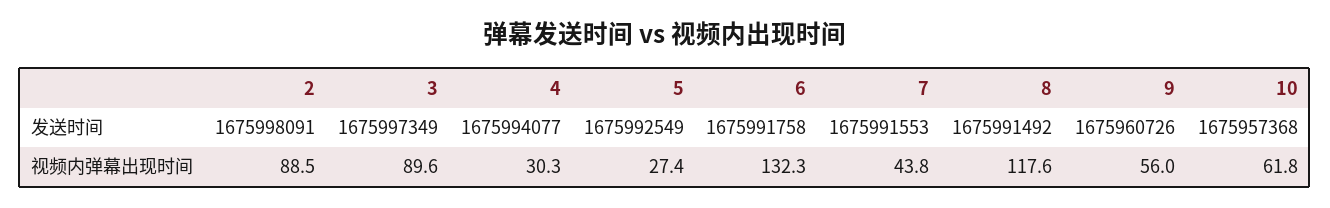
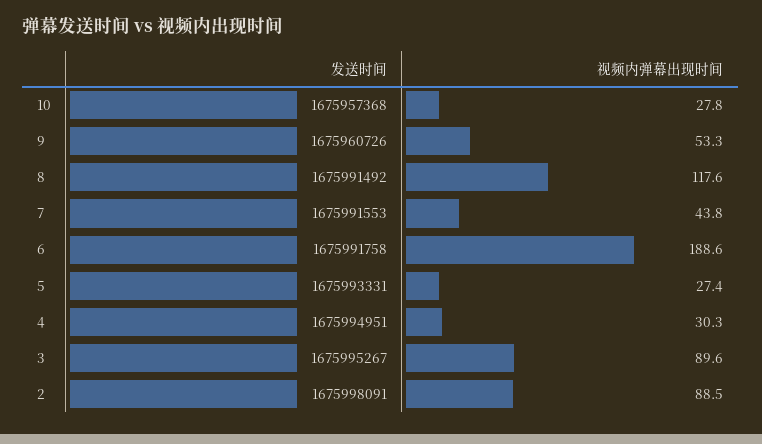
3, 发送时间: 1675997349 -> 1675995267
4, 发送时间: 1675994077 -> 1675994951
5, 发送时间: 1675992549 -> 1675993331
6, 视频内弹幕出现时间: 132.3 -> 188.6
9, 视频内弹幕出现时间: 56 -> 53.3
10, 视频内弹幕出现时间: 61.8 -> 27.8

